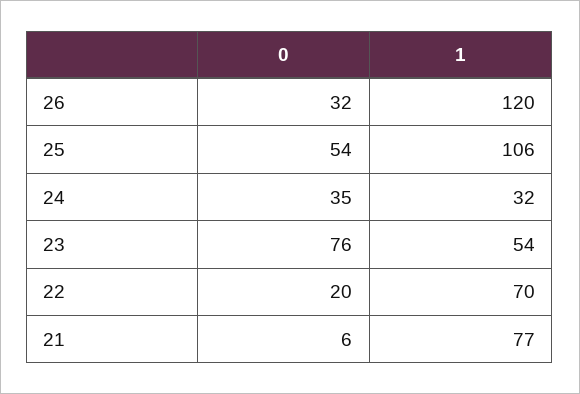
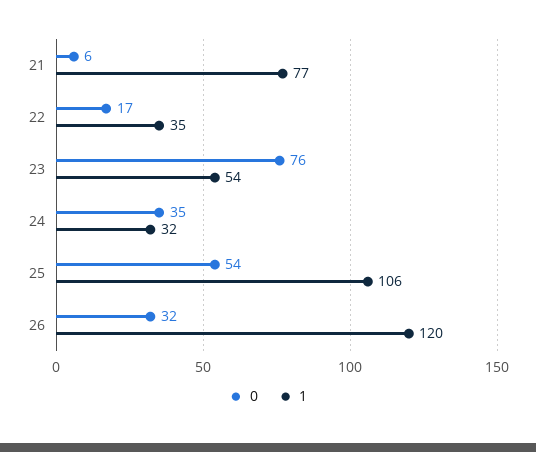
0, 22: 20 -> 17
1, 22: 70 -> 35

